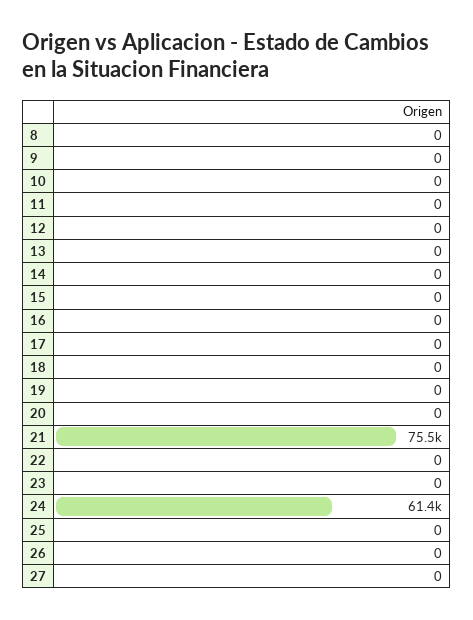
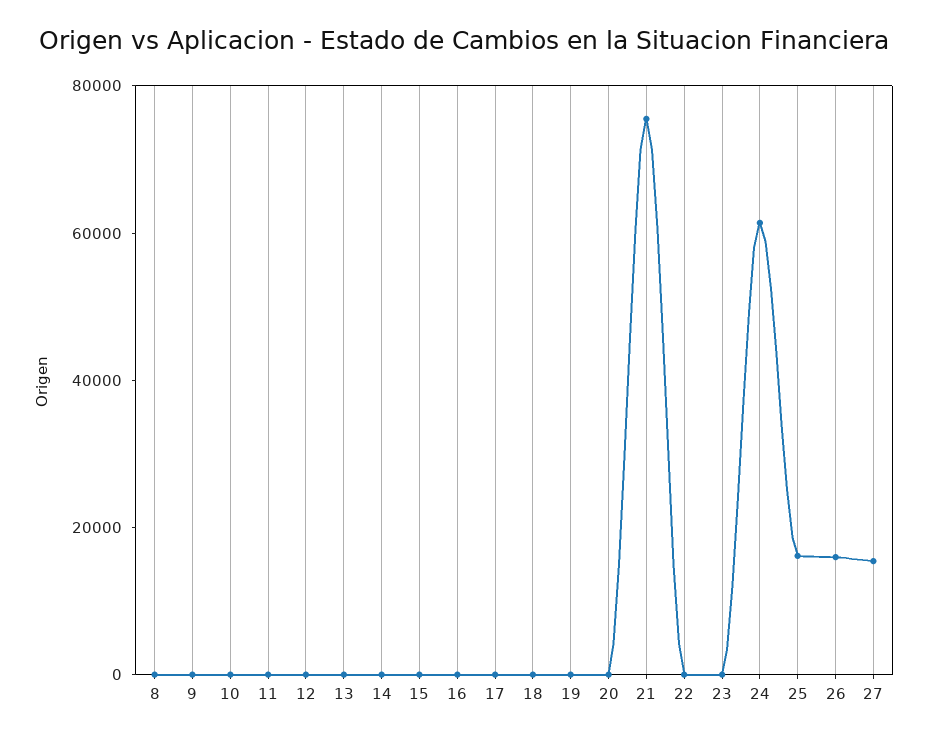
25: 0 -> 15000
26: 0 -> 15000
27: 0 -> 15000

